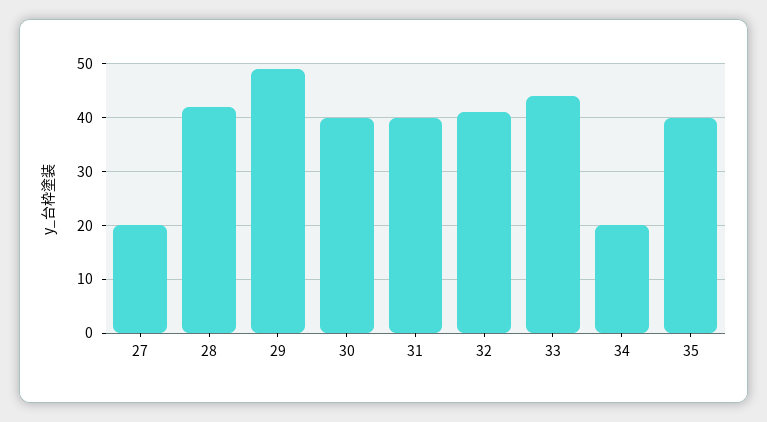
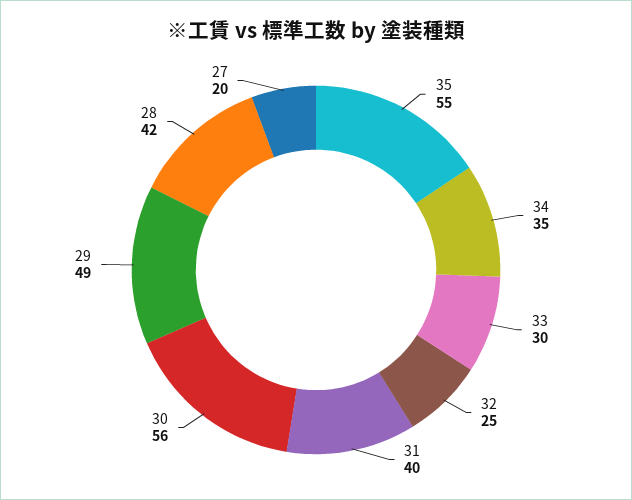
30: 40 -> 56
32: 40 -> 25
33: 45 -> 30
34: 20 -> 35
35: 40 -> 55

